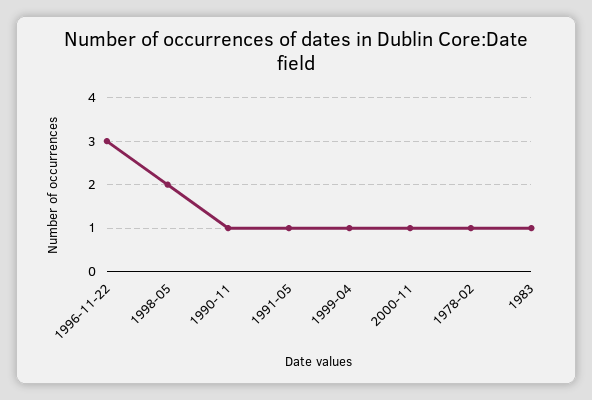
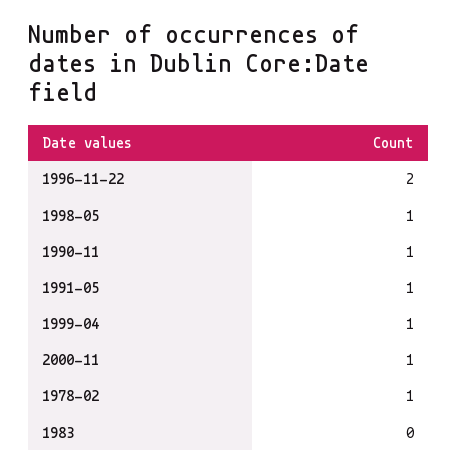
1996-11-22: 3 -> 2
1998-05: 2 -> 1
1983: 1 -> 0

